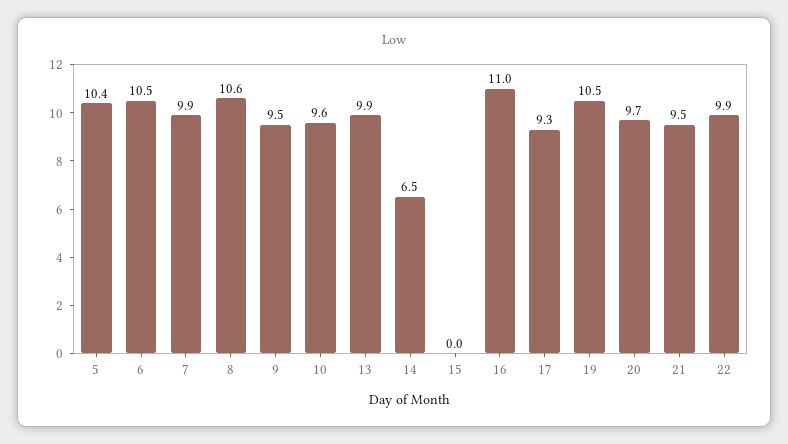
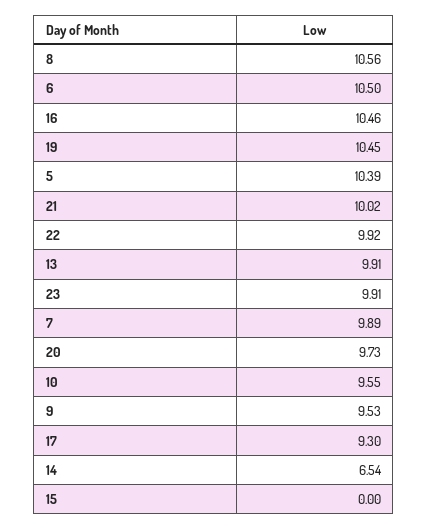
16: 11 -> 10.46
21: 9.5 -> 10.02
23: none -> 9.91

